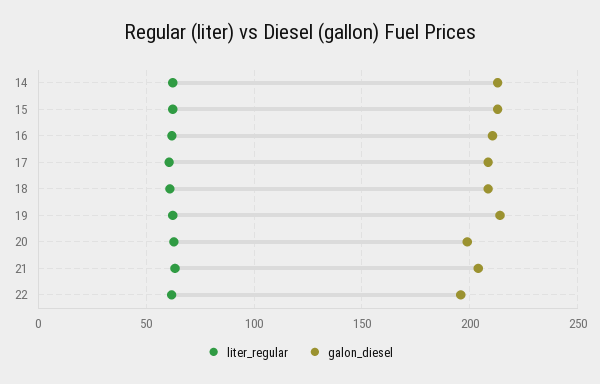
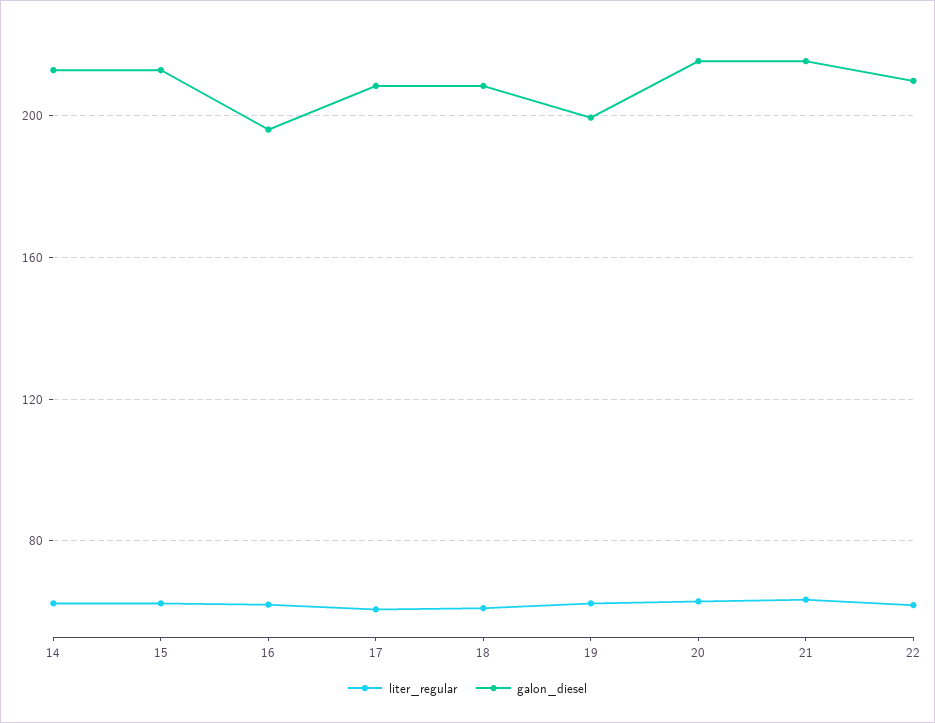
galon_diesel, 16: 210 -> 195
galon_diesel, 19: 215 -> 200
galon_diesel, 20: 200 -> 215
galon_diesel, 21: 205 -> 215
galon_diesel, 22: 195 -> 210

